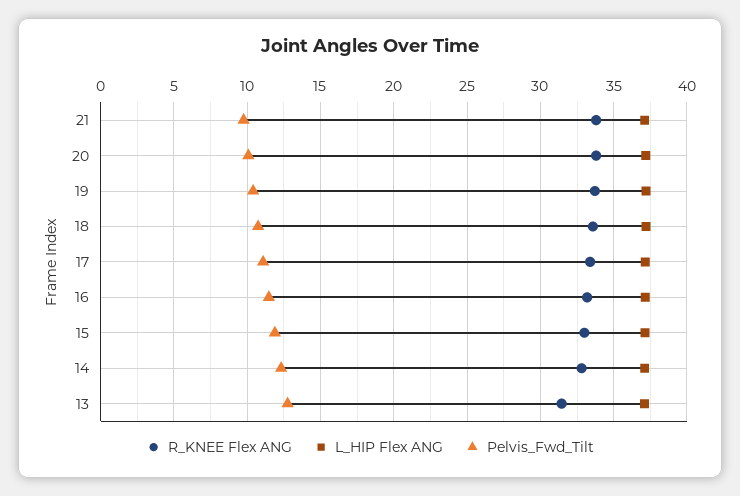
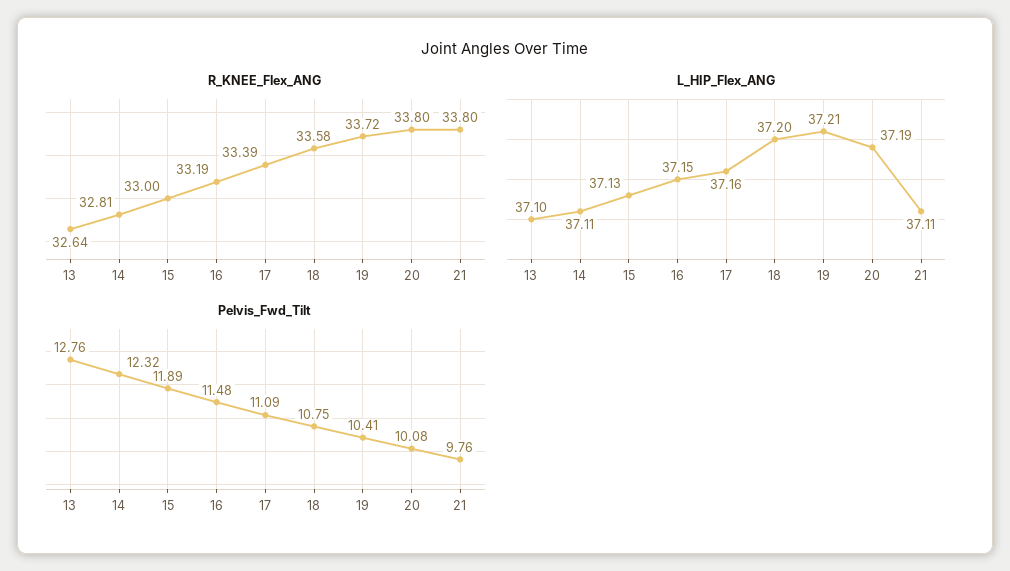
R_KNEE Flex ANG, 13: 31.5 -> 32.64

